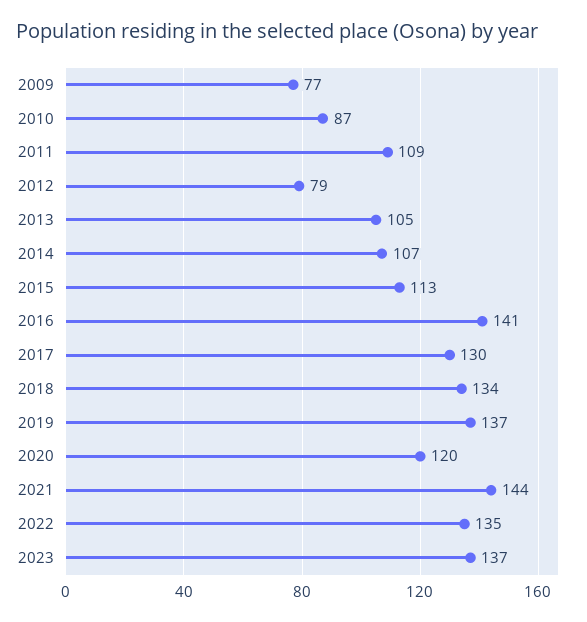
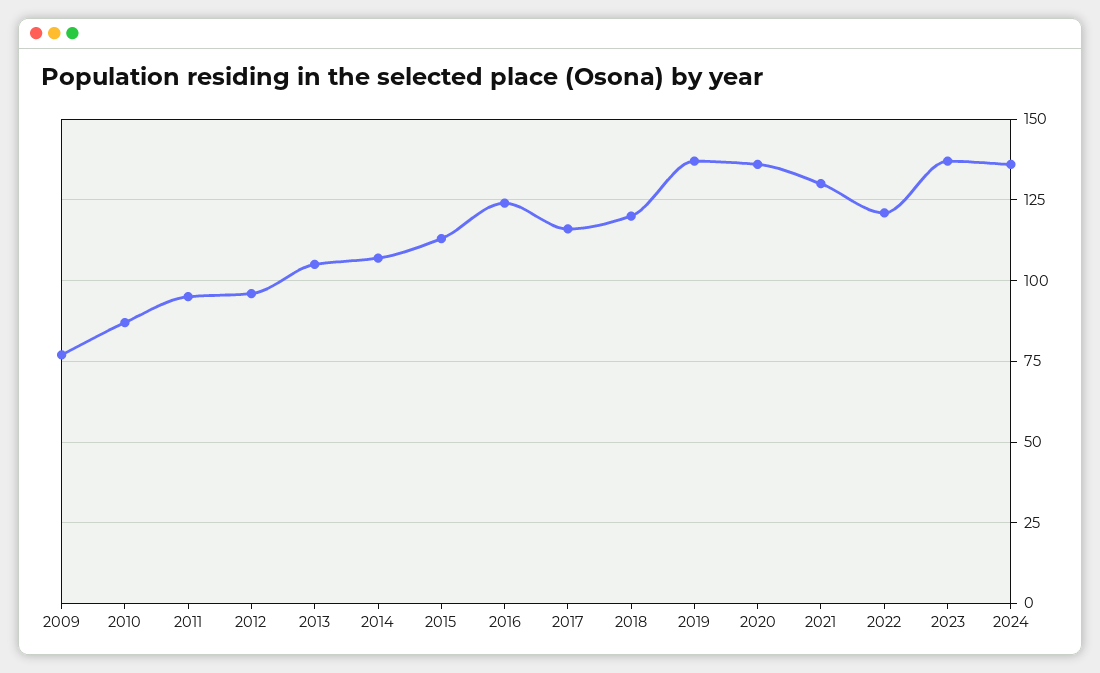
2011: 109 -> 95
2012: 79 -> 95
2016: 141 -> 125
2017: 130 -> 115
2018: 134 -> 120
2020: 120 -> 135
2021: 144 -> 130
2022: 135 -> 120
2024: none -> 135

